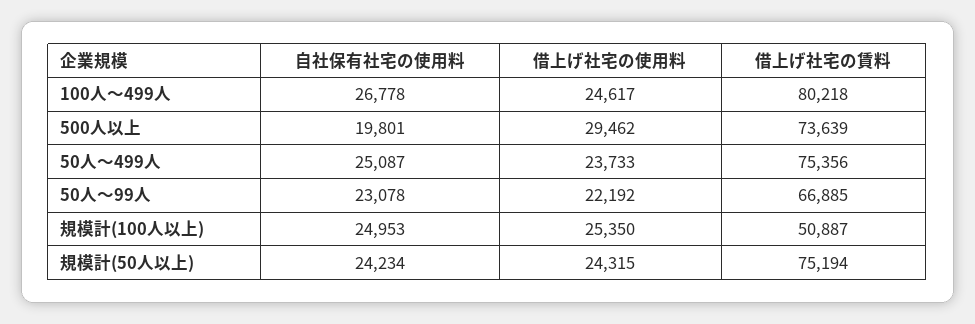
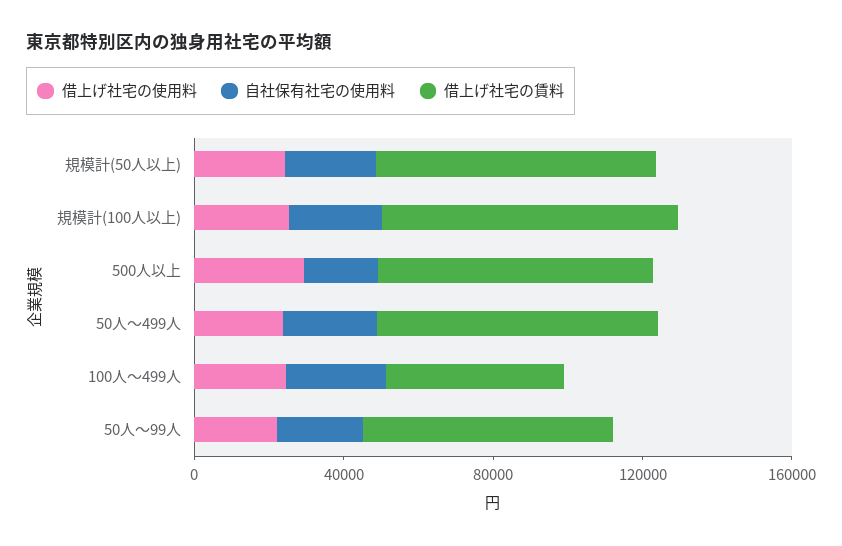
借上げ社宅の賃料, 100人～499人: 80218 -> 50000
借上げ社宅の賃料, 規模計(100人以上): 50887 -> 80000

